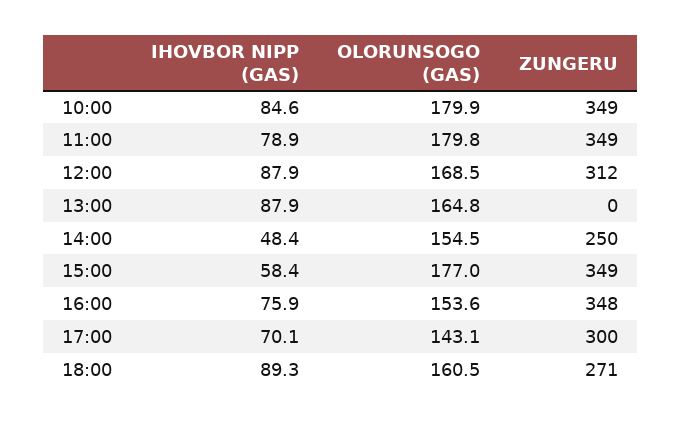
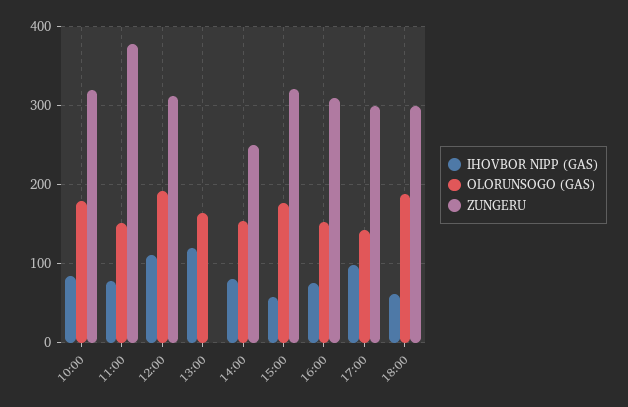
ZUNGERU, 10:00: 349 -> 320
OLORUNSOGO (GAS), 11:00: 179.8 -> 150
ZUNGERU, 11:00: 349 -> 380
IHOVBOR NIPP (GAS), 12:00: 87.9 -> 110
OLORUNSOGO (GAS), 12:00: 168.5 -> 190
IHOVBOR NIPP (GAS), 13:00: 87.9 -> 120
IHOVBOR NIPP (GAS), 14:00: 48.4 -> 80
ZUNGERU, 15:00: 349 -> 320
ZUNGERU, 16:00: 348 -> 310
IHOVBOR NIPP (GAS), 17:00: 70.1 -> 100
IHOVBOR NIPP (GAS), 18:00: 89.3 -> 60
OLORUNSOGO (GAS), 18:00: 160.5 -> 190
ZUNGERU, 18:00: 271 -> 300

